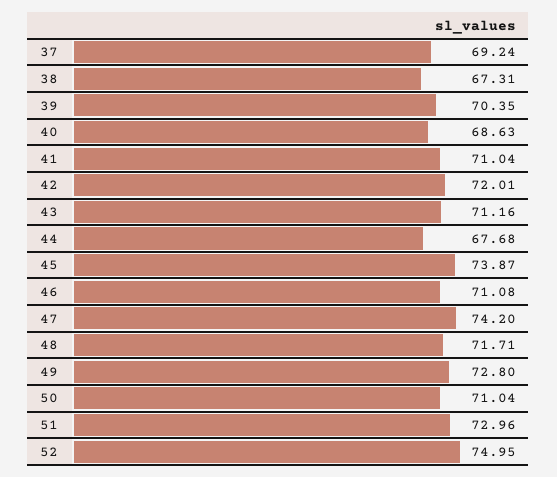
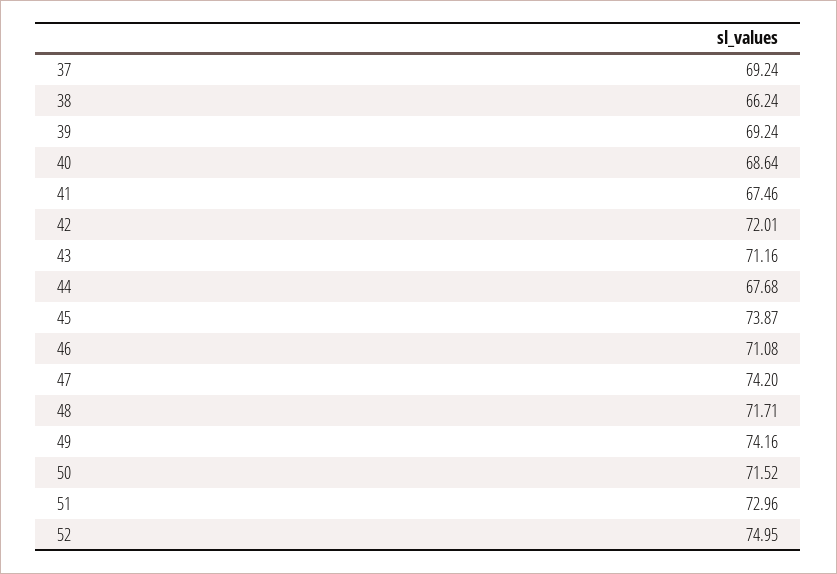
38: 67.31 -> 66.24
39: 70.35 -> 69.24
40: 68.63 -> 68.64
41: 71.04 -> 67.46
49: 72.8 -> 74.16
50: 71.04 -> 71.52

